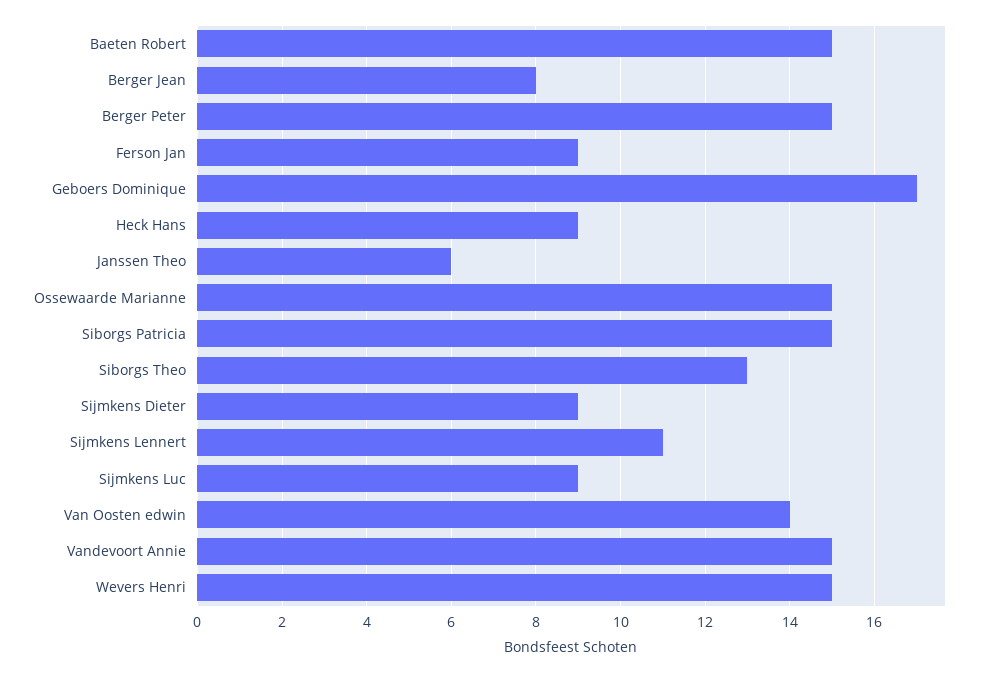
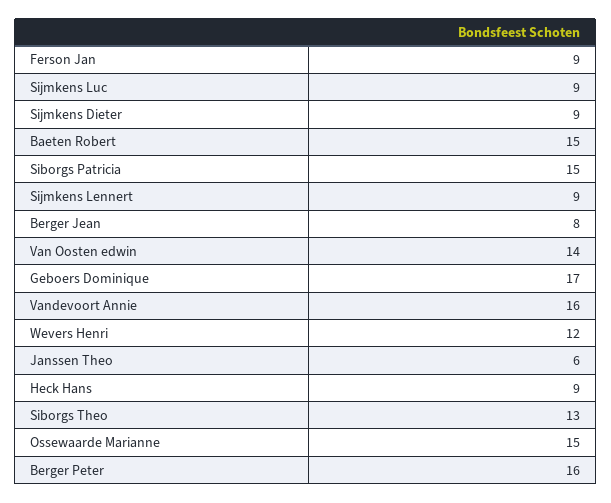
Berger Peter: 15 -> 16
Sijmkens Lennert: 11 -> 9
Vandevoort Annie: 15 -> 16
Wevers Henri: 15 -> 12

